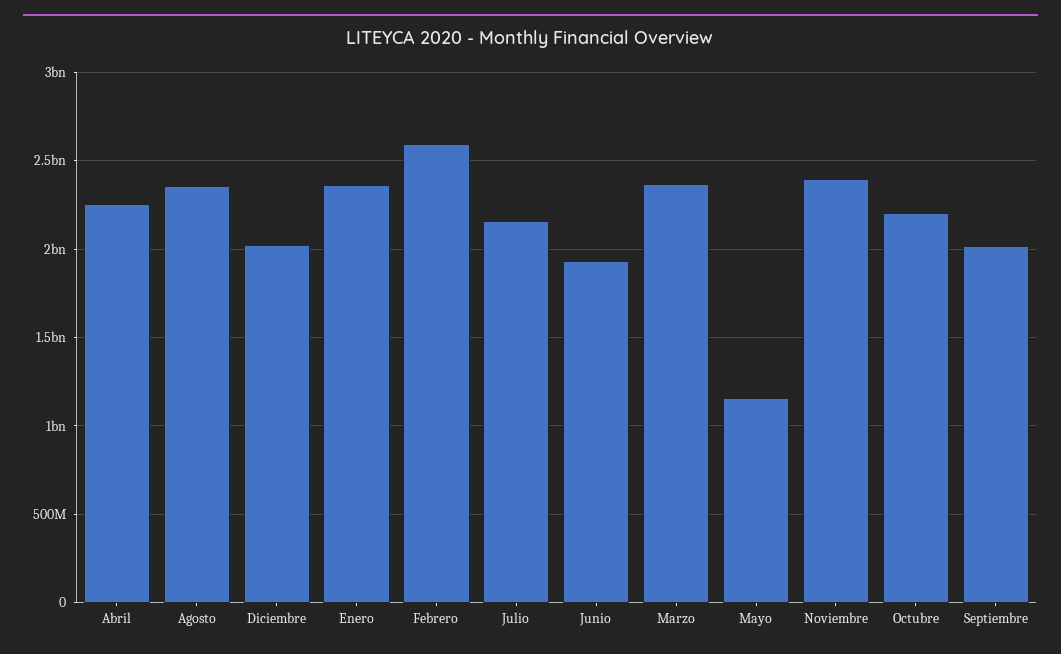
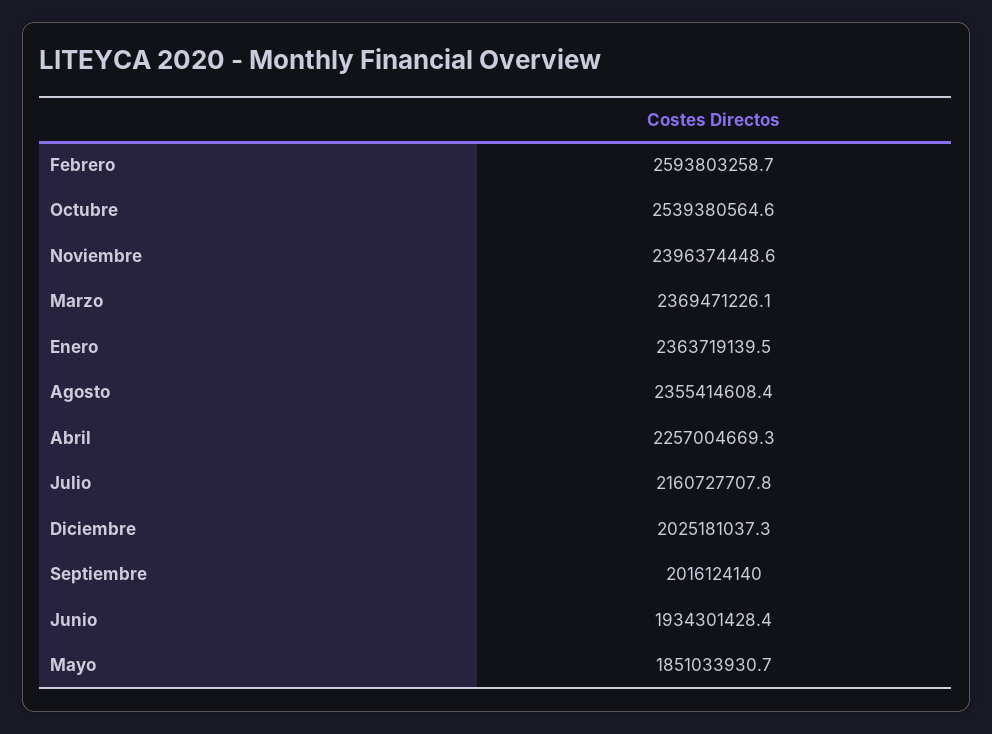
Mayo: 1150000000 -> 1851033930.7
Octubre: 2200000000 -> 2539380564.6

